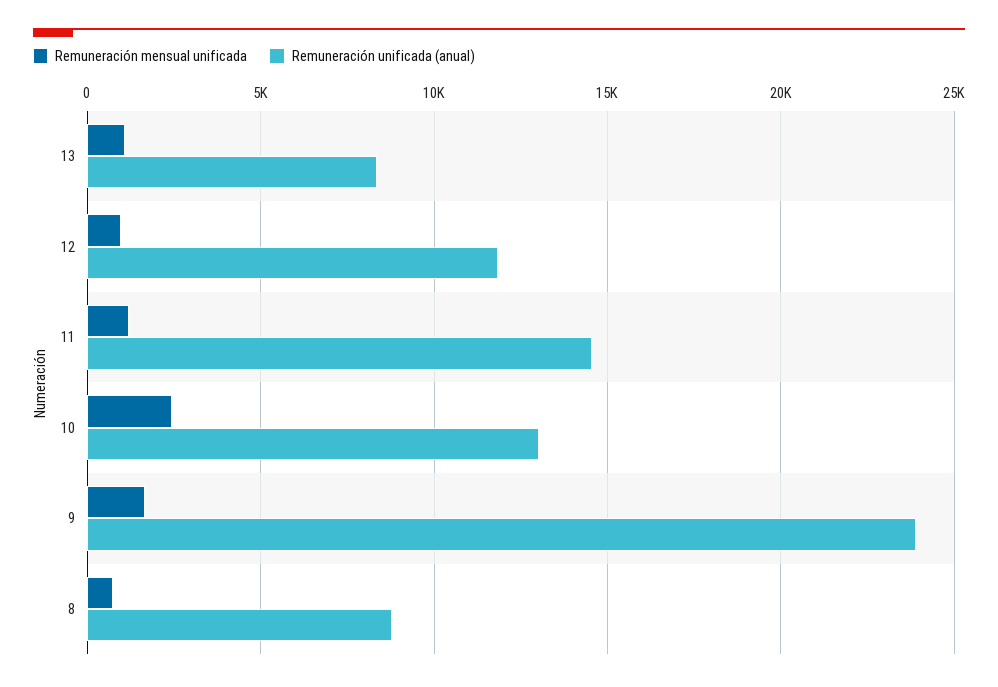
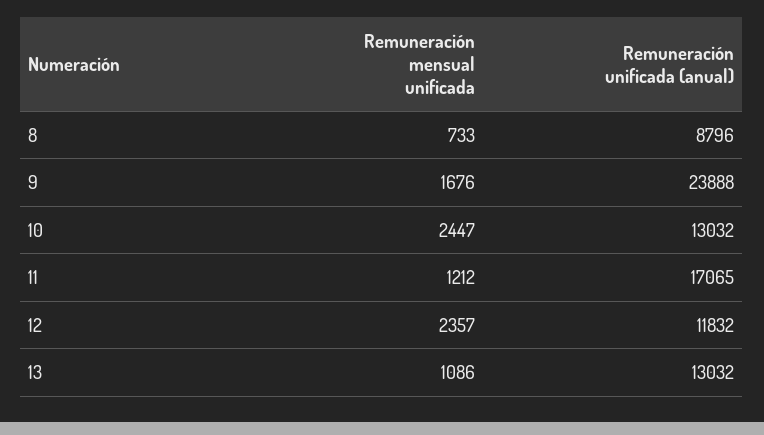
Remuneración unificada (anual), 13: 8500 -> 13032
Remuneración mensual unificada, 12: 1000 -> 2357
Remuneración unificada (anual), 11: 14500 -> 17065

